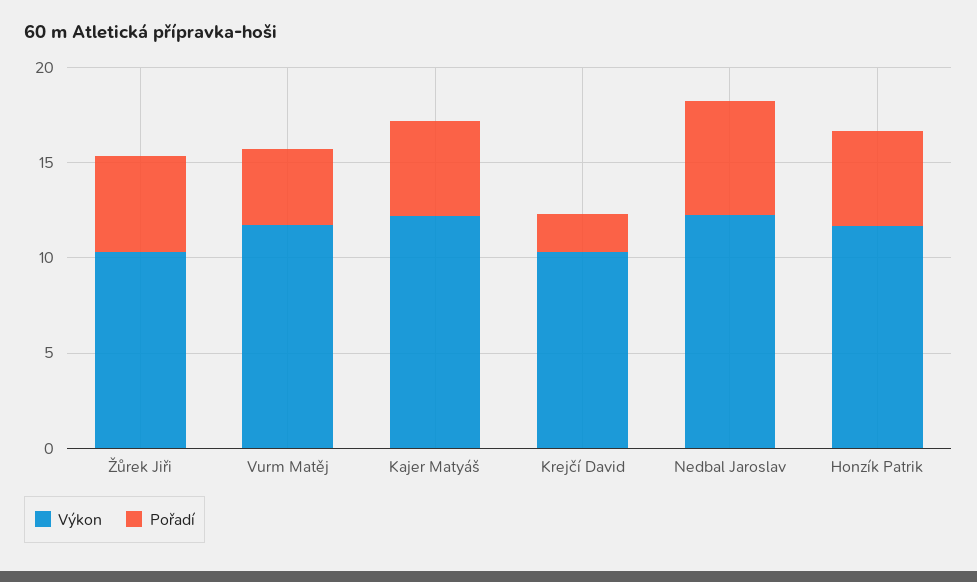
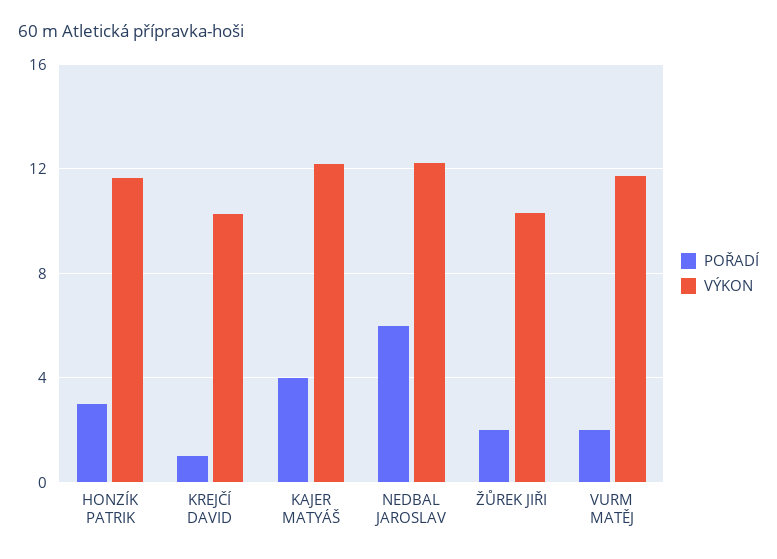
Pořadí, Žůrek Jiři: 5 -> 2
Pořadí, Vurm Matěj: 4 -> 2
Pořadí, Kajer Matyáš: 5 -> 4
Pořadí, Krejčí David: 2 -> 1
Pořadí, Honzík Patrik: 5 -> 3

